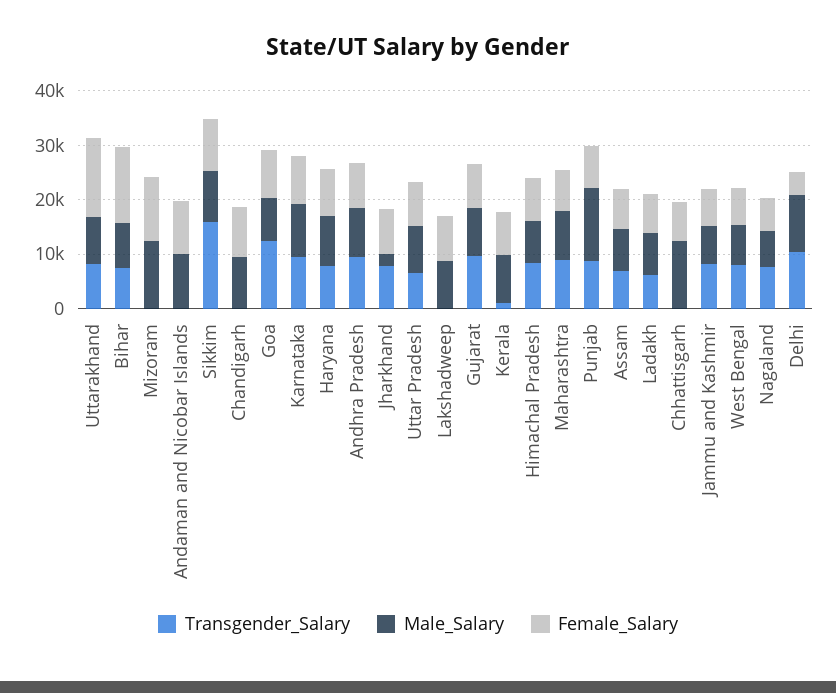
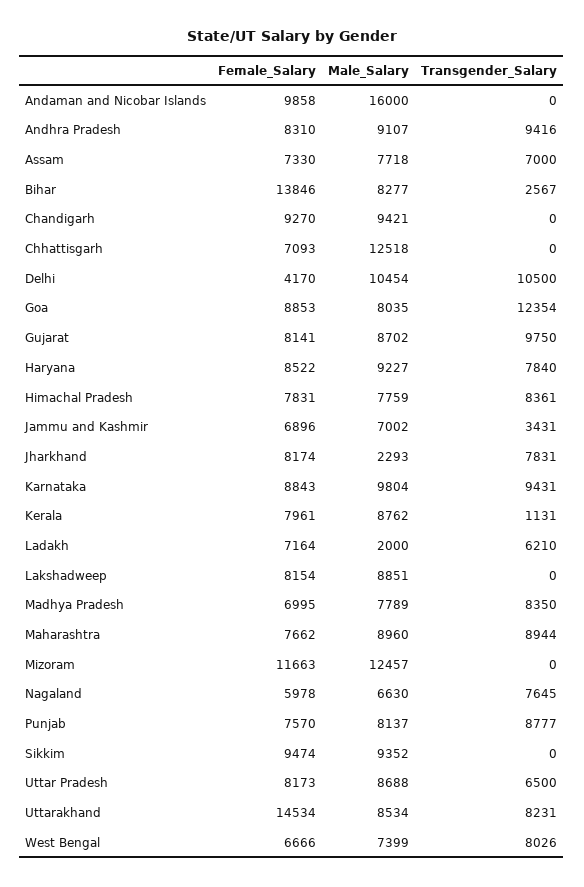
Transgender_Salary, Bihar: 8000 -> 2567
Male_Salary, Andaman and Nicobar Islands: 10000 -> 16000
Transgender_Salary, Sikkim: 16000 -> 0
Male_Salary, Punjab: 14000 -> 8137
Male_Salary, Ladakh: 8000 -> 2000
Transgender_Salary, Jammu and Kashmir: 8000 -> 3431
Female_Salary, Madhya Pradesh: none -> 6995
Male_Salary, Madhya Pradesh: none -> 7789
Transgender_Salary, Madhya Pradesh: none -> 8350

